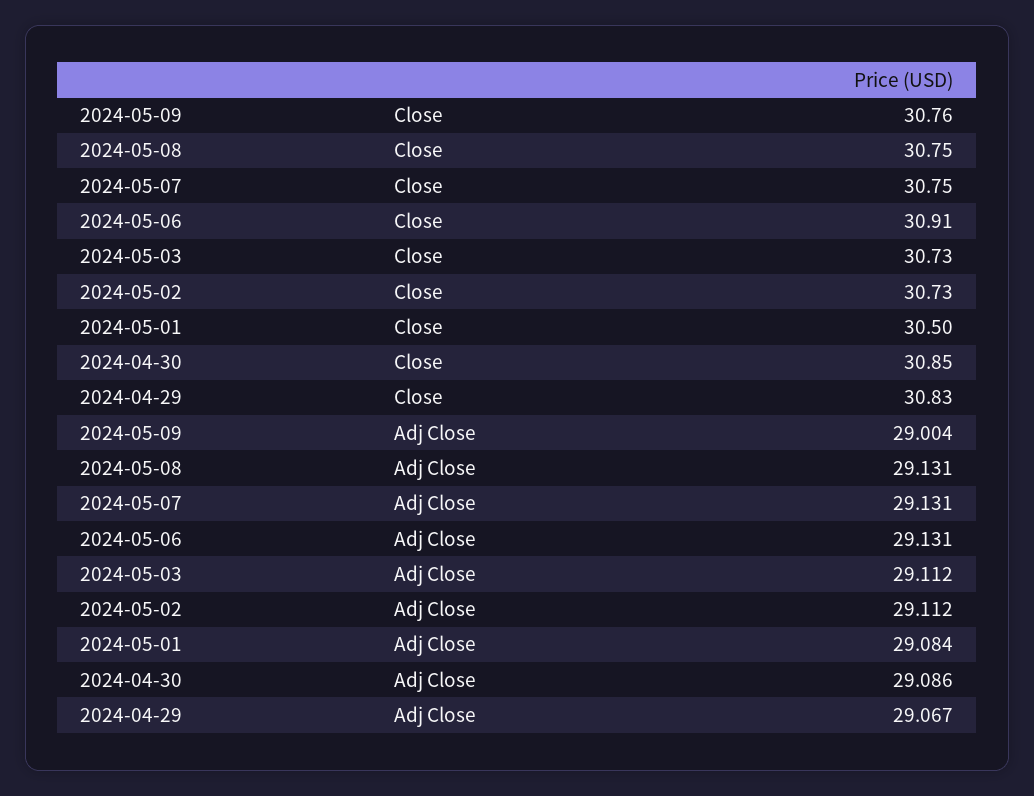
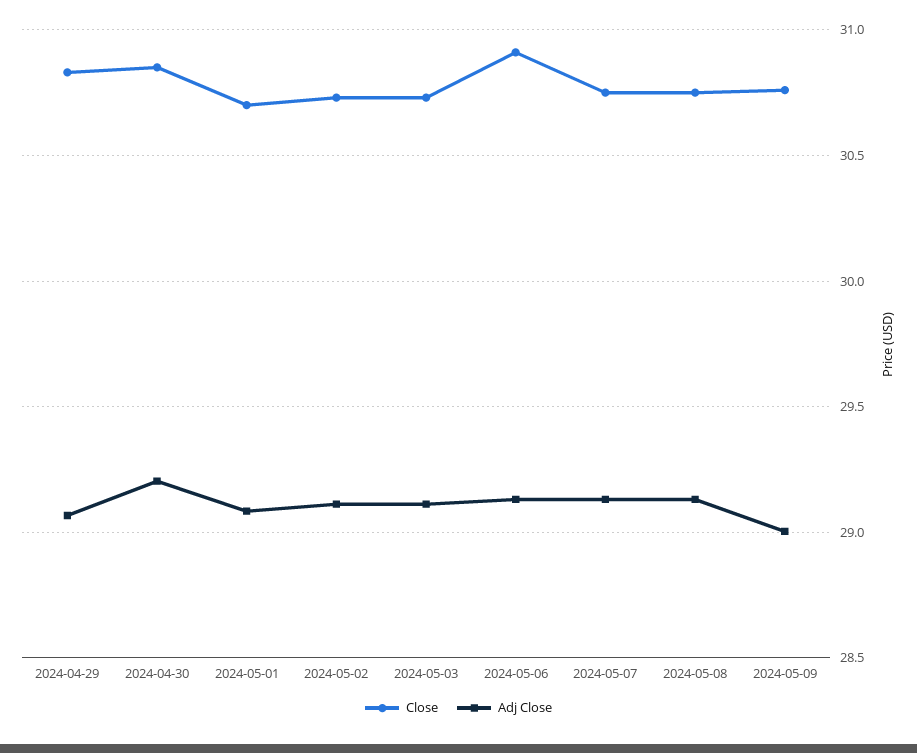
Close, 2024-05-01: 30.5 -> 30.7
Adj Close, 2024-04-30: 29.086 -> 29.2

